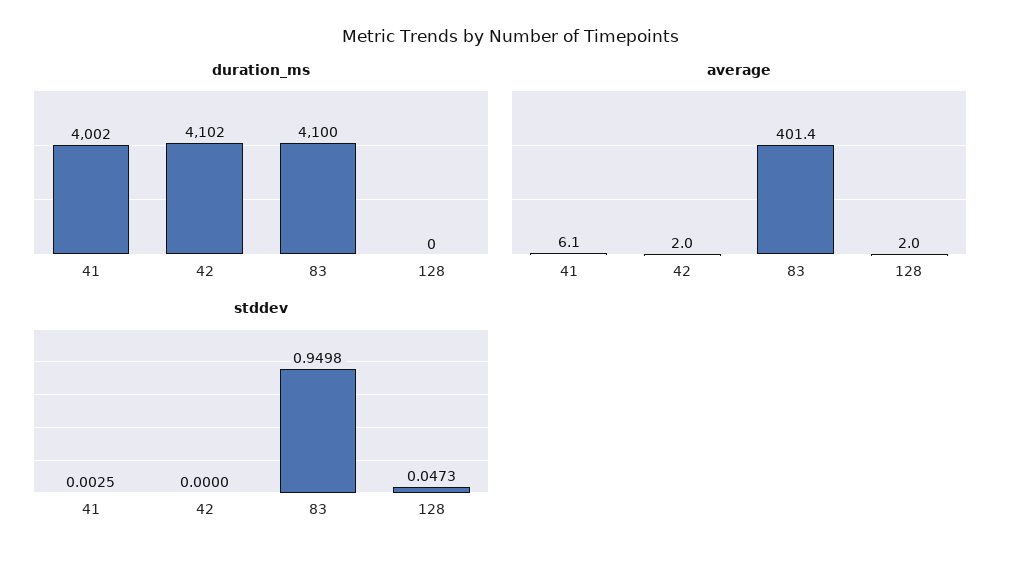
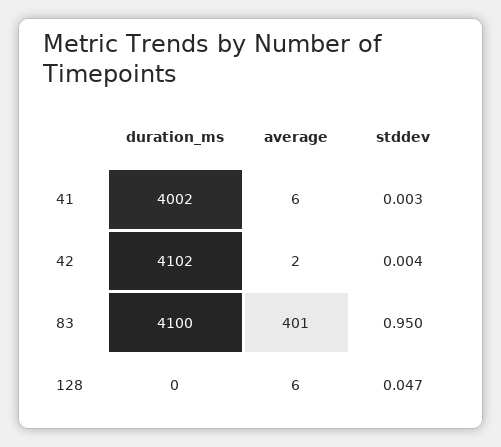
average, 128: 2 -> 6
stddev, 42: 0 -> 0.004

